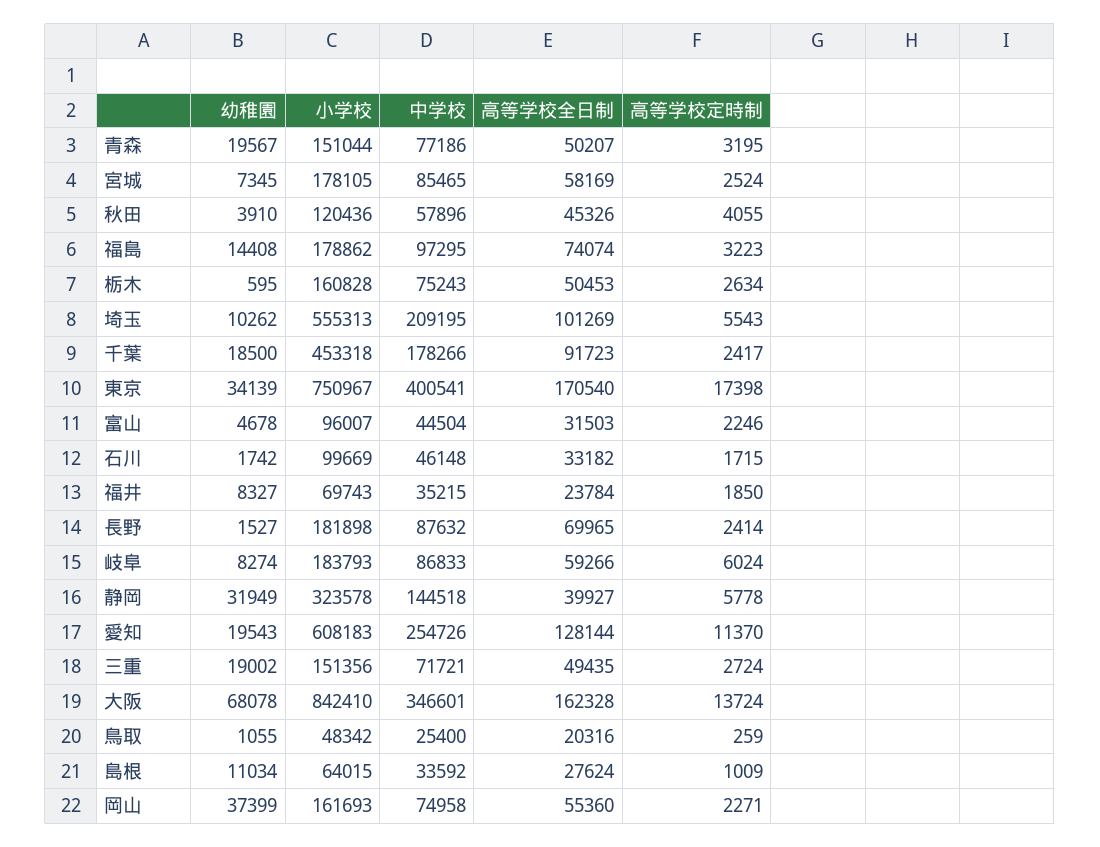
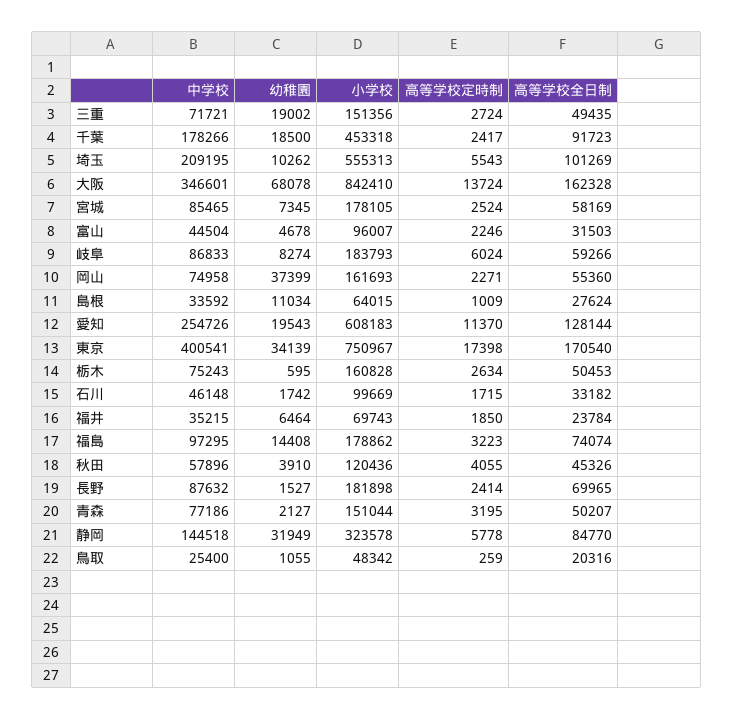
幼稚園, 青森: 19567 -> 2127
幼稚園, 福井: 8327 -> 6464
高等学校全日制, 静岡: 39927 -> 84770

